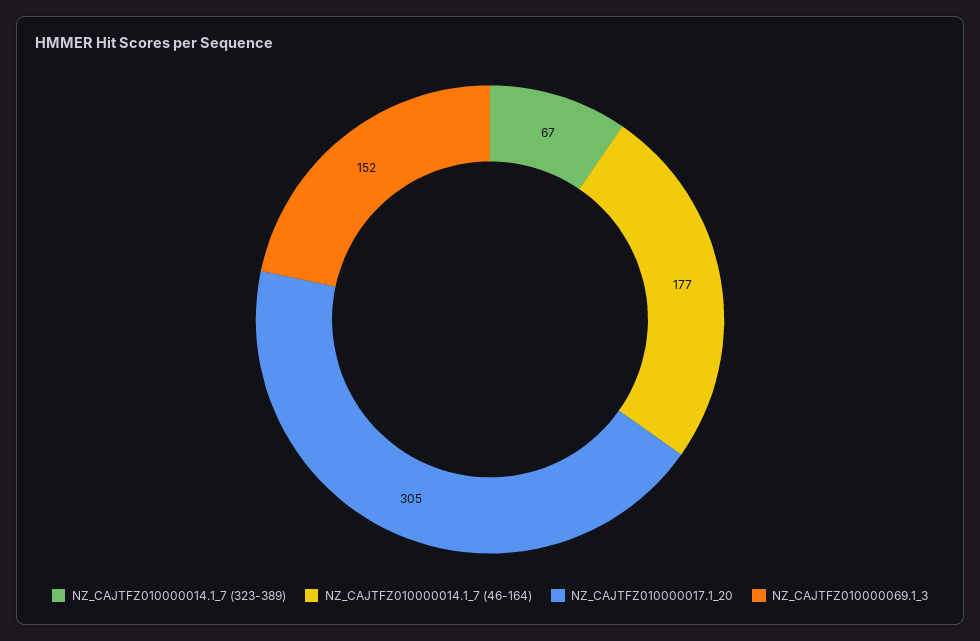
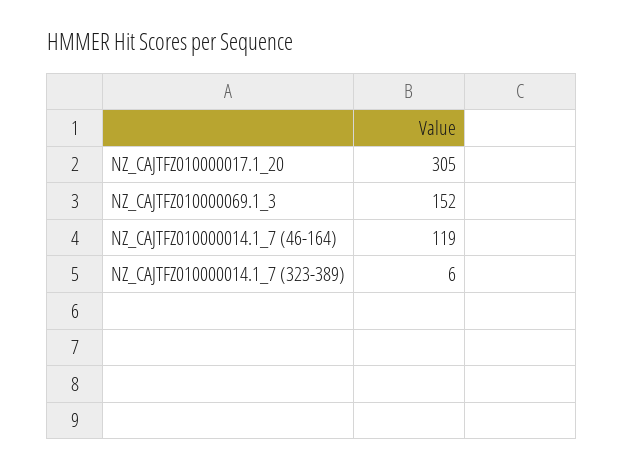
NZ_CAJTFZ010000014.1_7 (323-389): 67 -> 6
NZ_CAJTFZ010000014.1_7 (46-164): 177 -> 119

